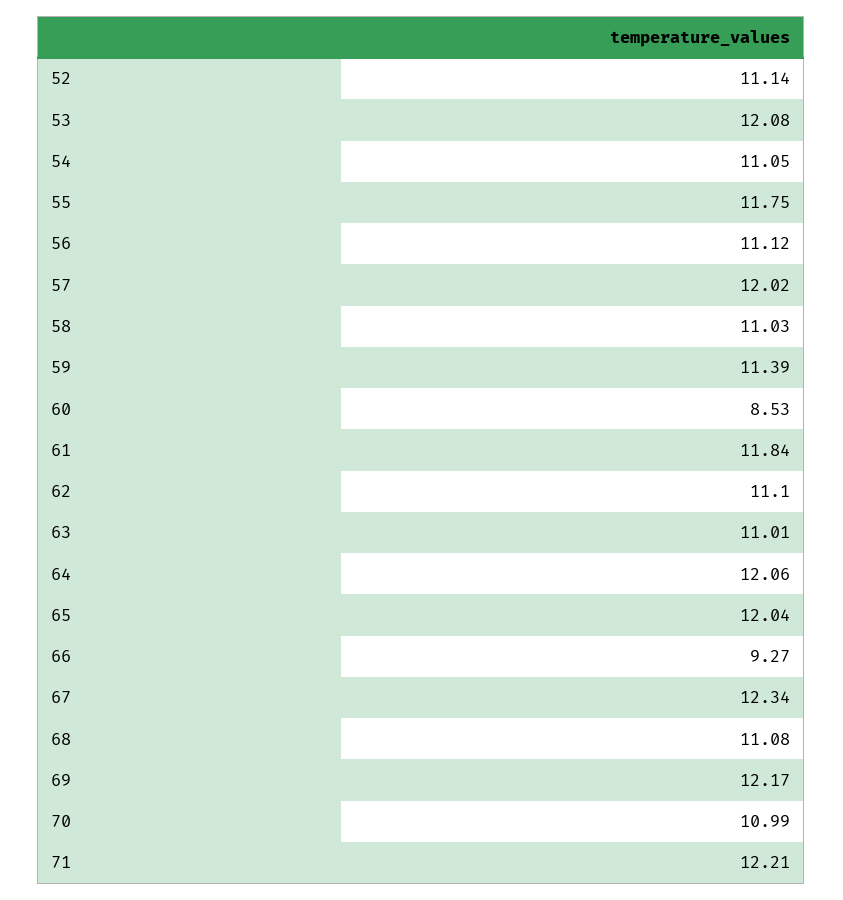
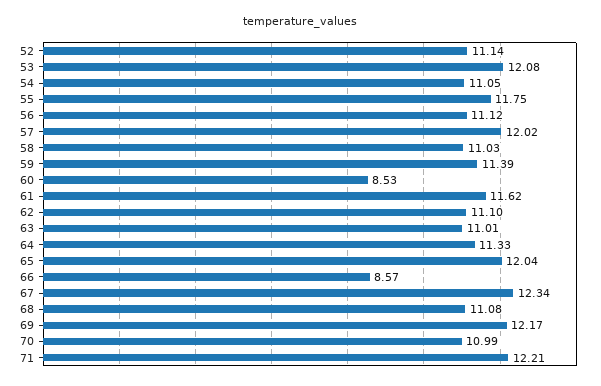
61: 11.84 -> 11.62
64: 12.06 -> 11.33
66: 9.27 -> 8.57

